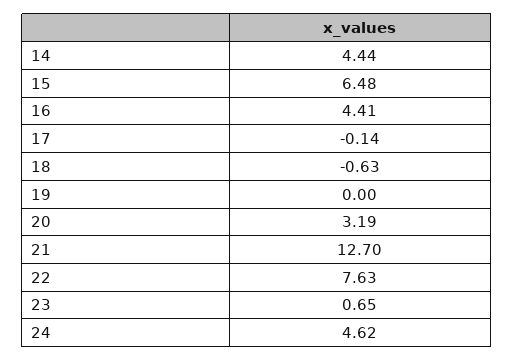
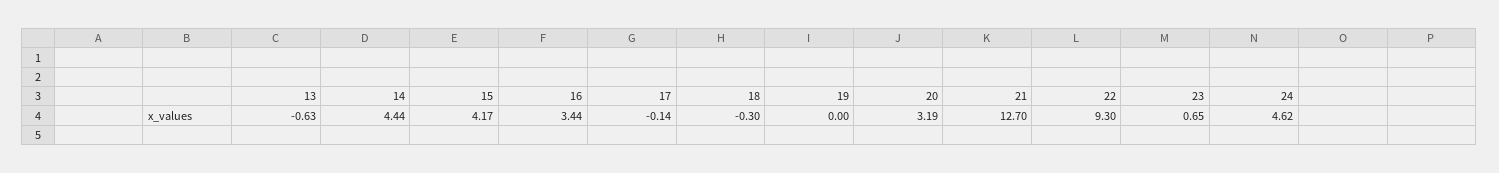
15: 6.48 -> 4.17
16: 4.41 -> 3.44
18: -0.63 -> -0.3
22: 7.63 -> 9.3
13: none -> -0.63

